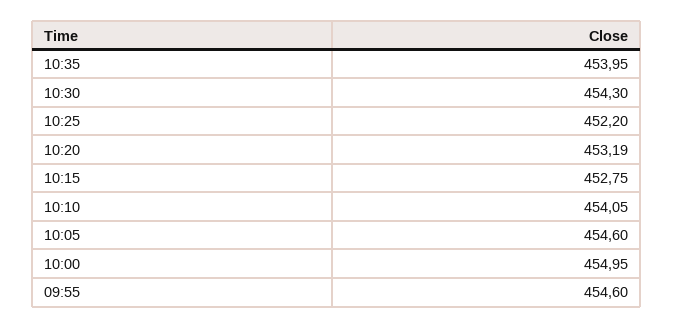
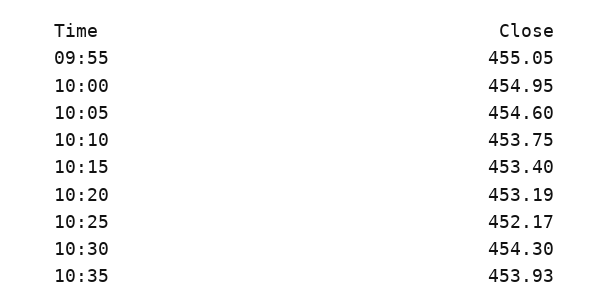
10:35: 453.95 -> 453.93
10:25: 452.2 -> 452.17
10:15: 452.75 -> 453.4
10:10: 454.05 -> 453.75
09:55: 454.6 -> 455.05

